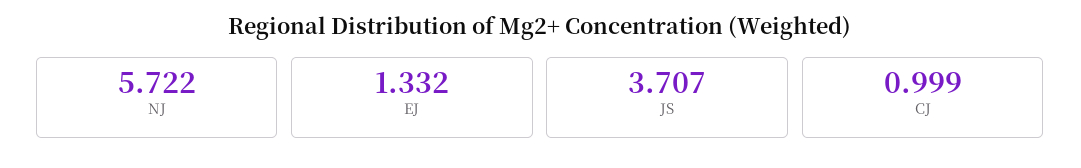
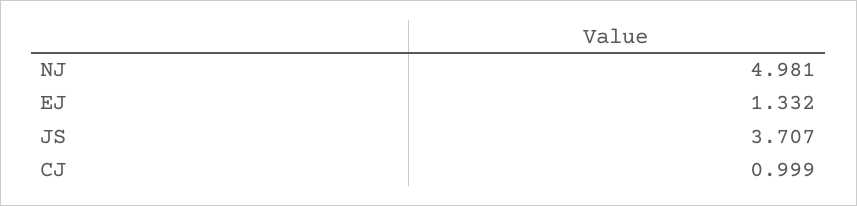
NJ: 5.722 -> 4.981

